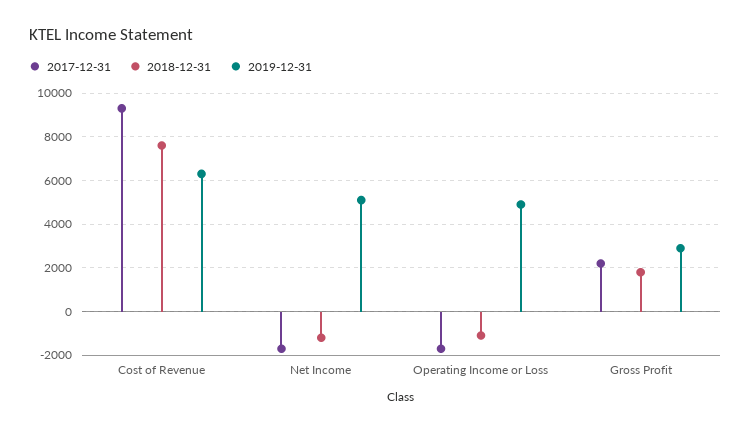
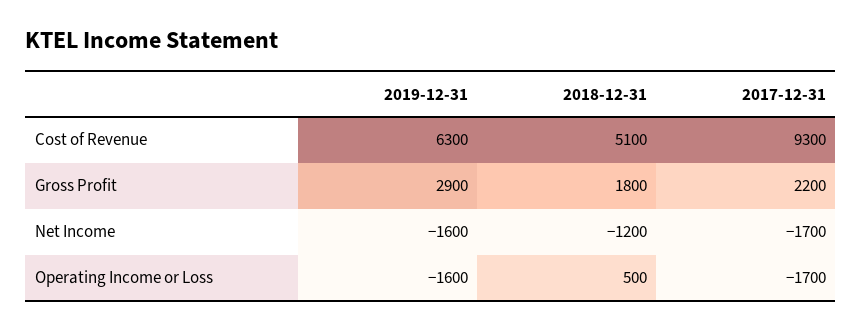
2018-12-31, Cost of Revenue: 7500 -> 5100
2019-12-31, Net Income: 5000 -> -1600
2018-12-31, Operating Income or Loss: -1000 -> 500
2019-12-31, Operating Income or Loss: 5000 -> -1600

